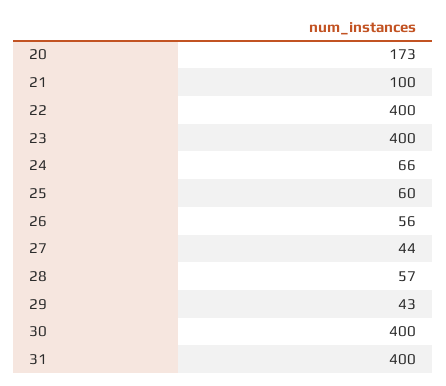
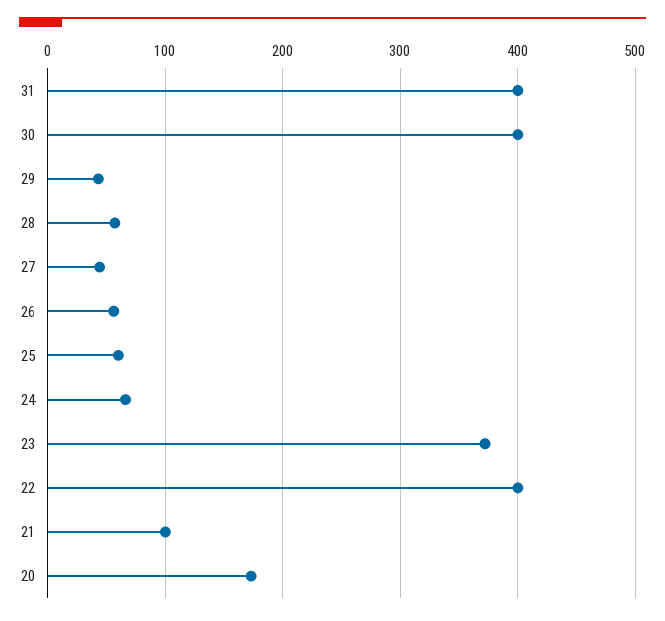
23: 400 -> 370

